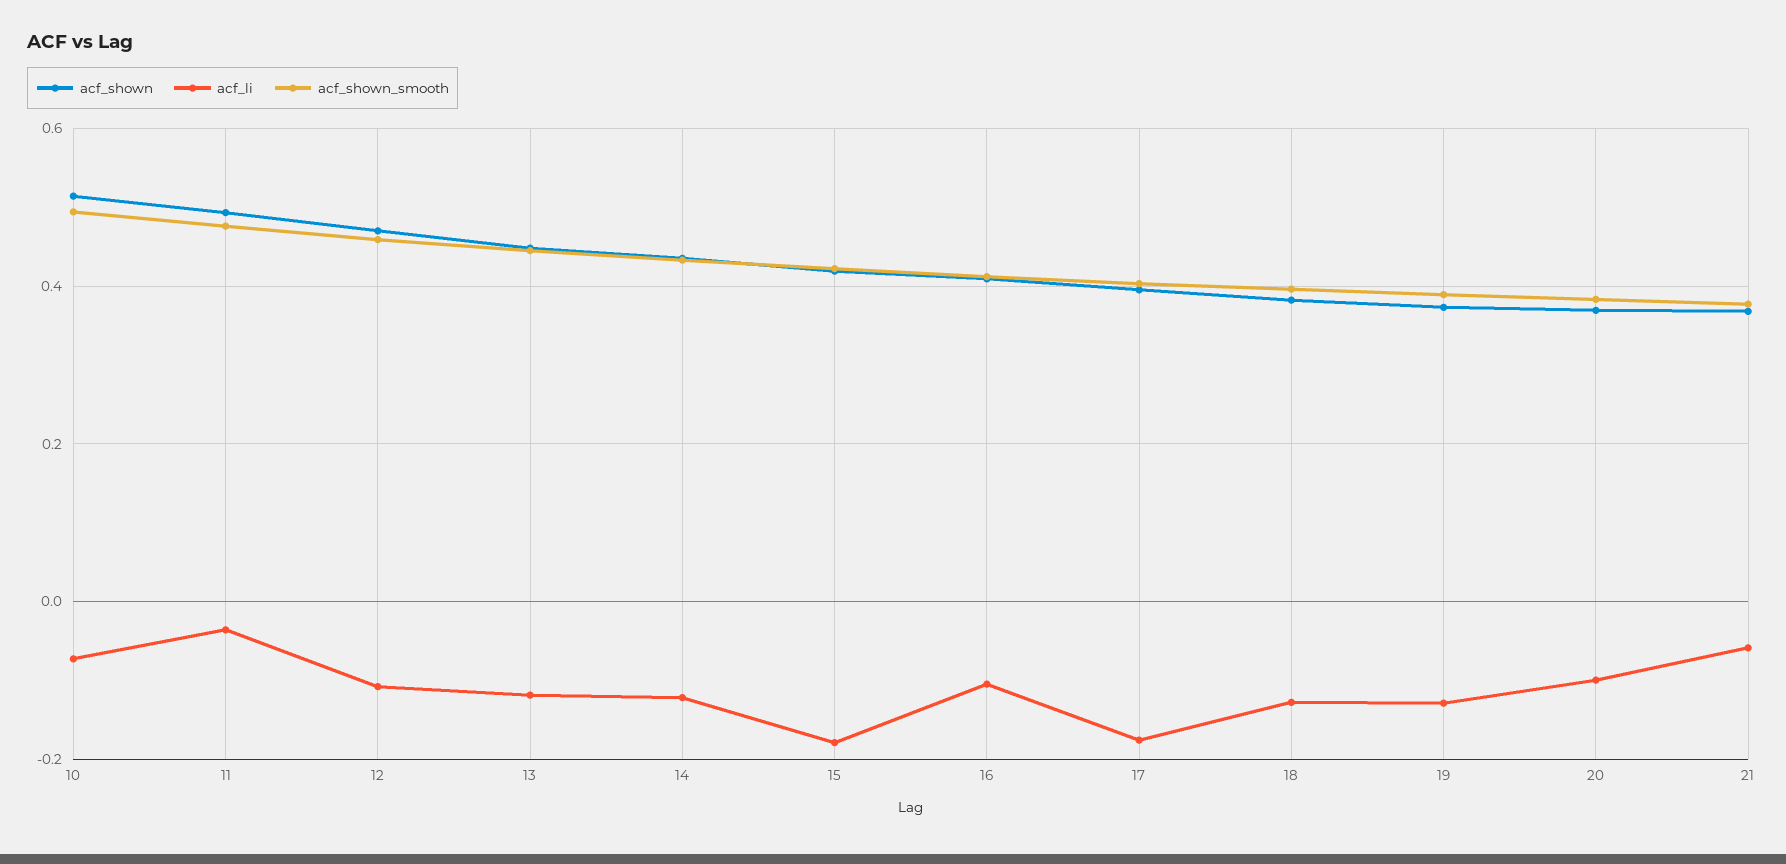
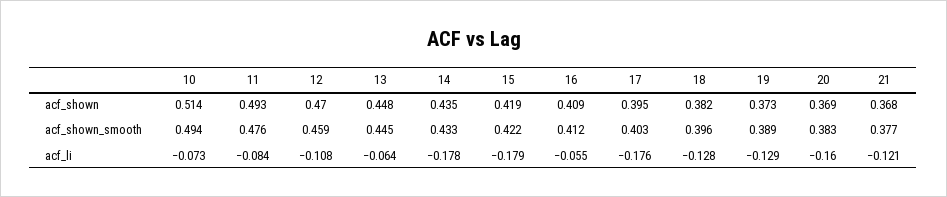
acf_li, 11: -0.04 -> -0.084
acf_li, 13: -0.12 -> -0.064
acf_li, 14: -0.12 -> -0.178
acf_li, 16: -0.1 -> -0.055
acf_li, 20: -0.1 -> -0.16
acf_li, 21: -0.06 -> -0.121

